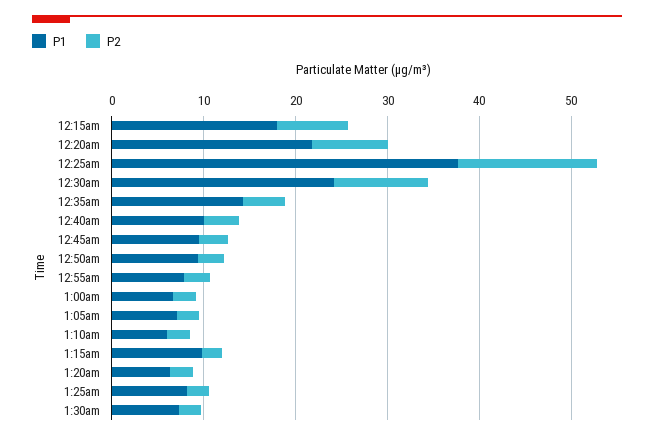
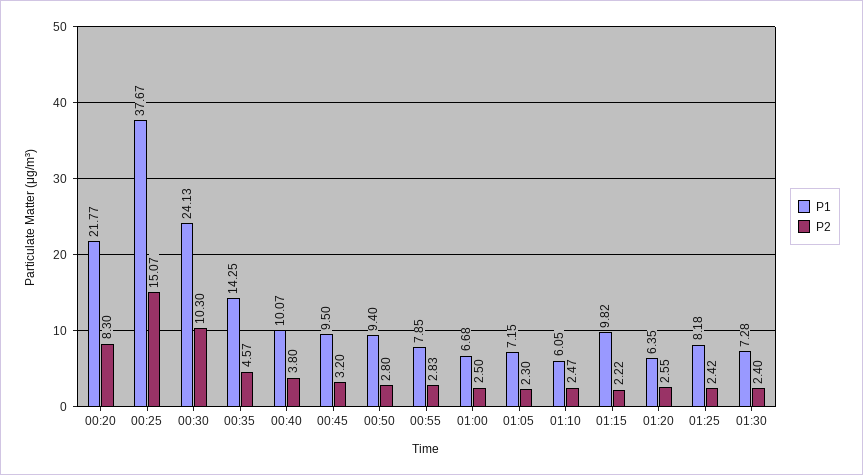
P1, 12:15am: 18 -> none
P2, 12:15am: 8 -> none

